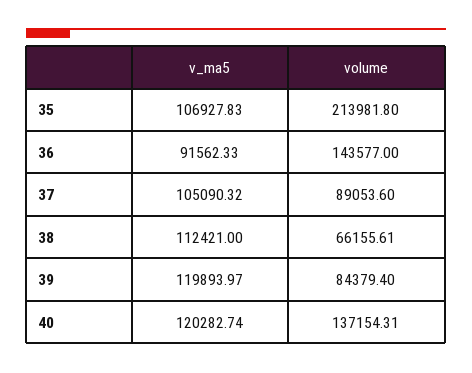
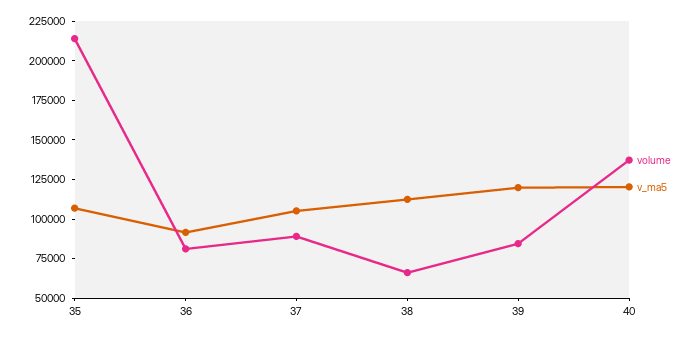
volume, 36: 143577 -> 75000

